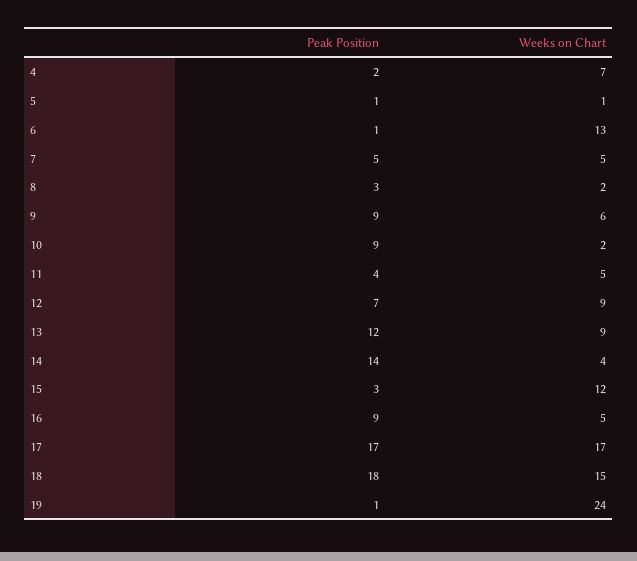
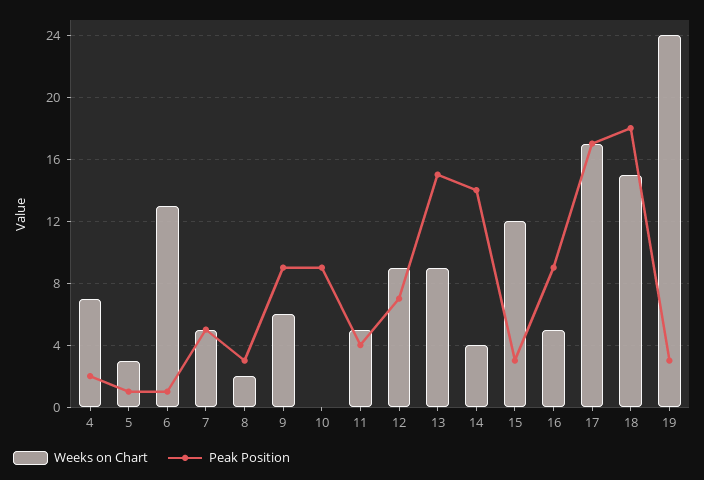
Weeks on Chart, 5: 1 -> 3
Weeks on Chart, 10: 2 -> 0
Peak Position, 13: 12 -> 15
Peak Position, 19: 1 -> 3

